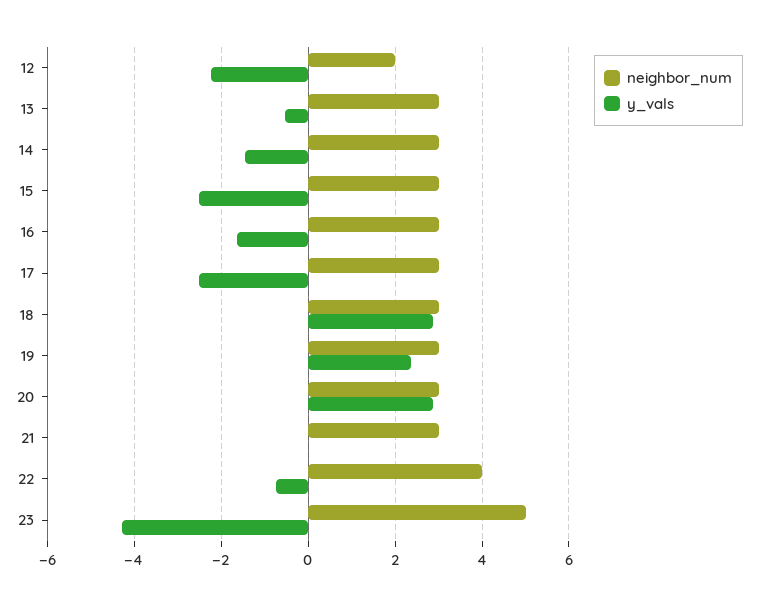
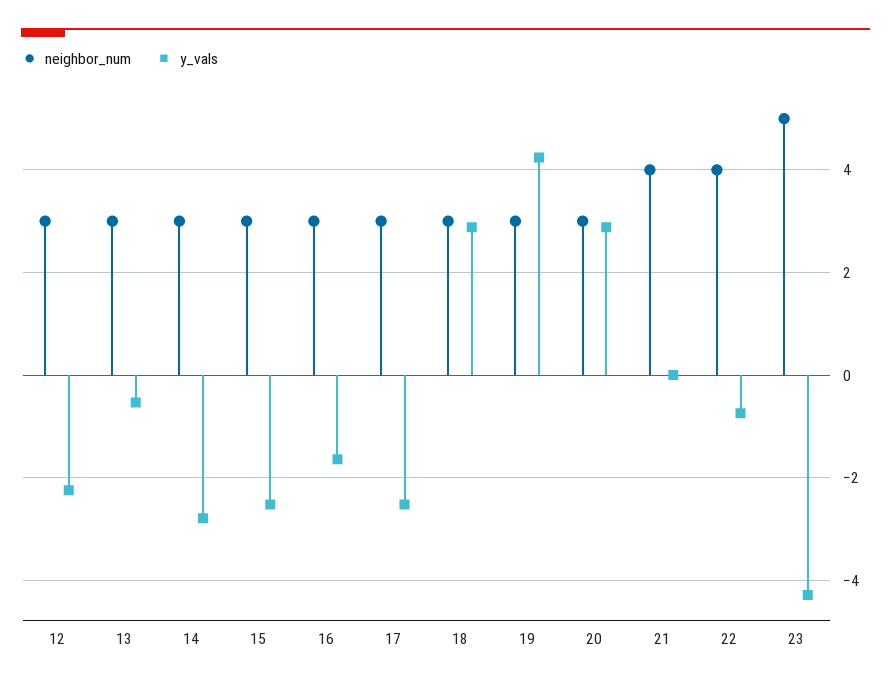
neighbor_num, 12: 2 -> 3
y_vals, 14: -1.4 -> -2.8
y_vals, 19: 2.4 -> 4.2
neighbor_num, 21: 3 -> 4

